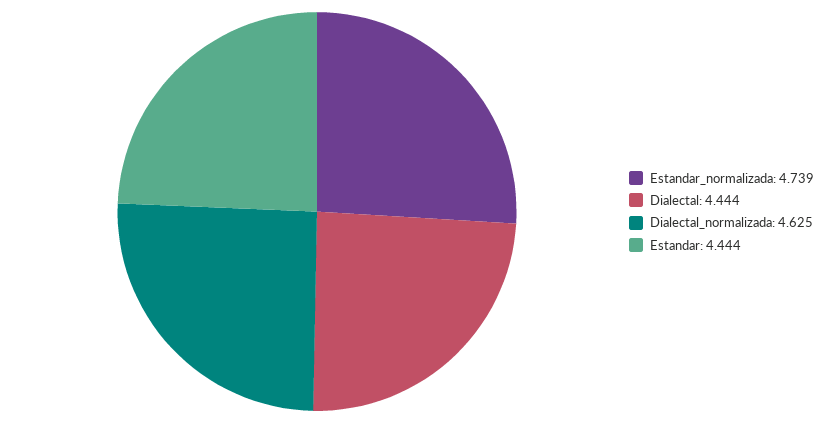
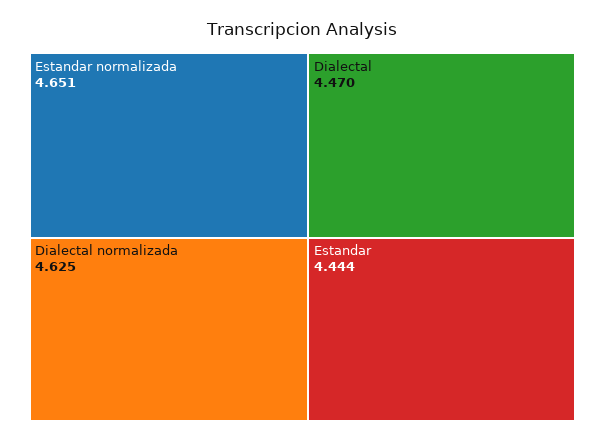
Estandar_normalizada: 4.739 -> 4.651
Dialectal: 4.444 -> 4.47

